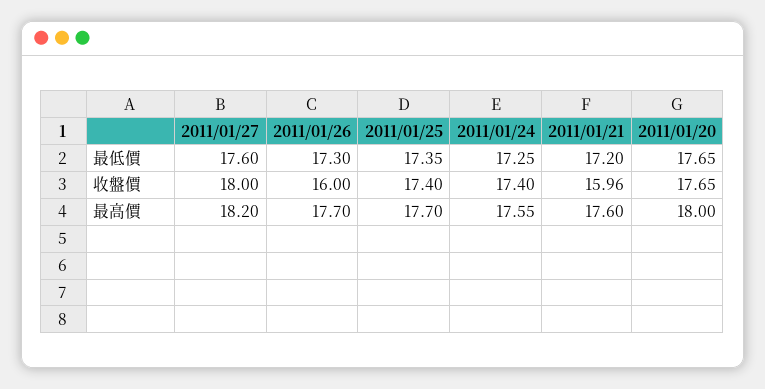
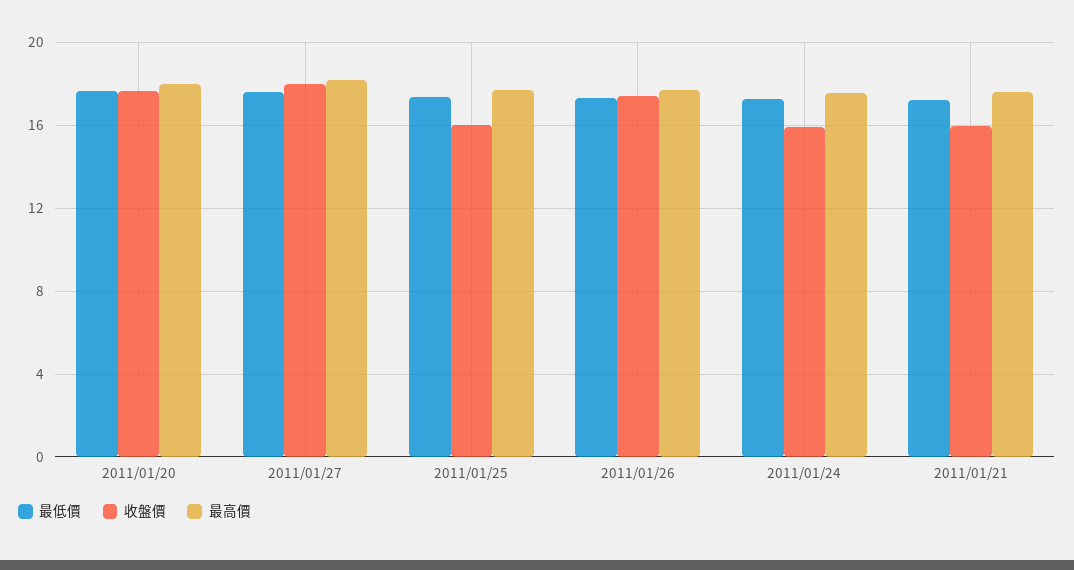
收盤價, 2011/01/26: 16 -> 17.5
收盤價, 2011/01/25: 17.4 -> 16
收盤價, 2011/01/24: 17.4 -> 16

